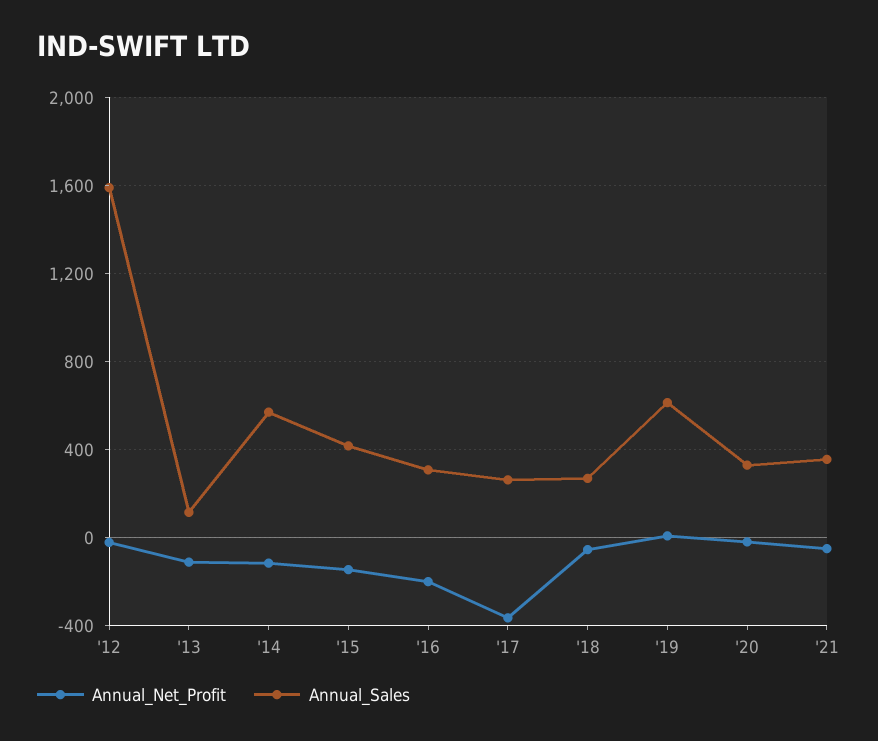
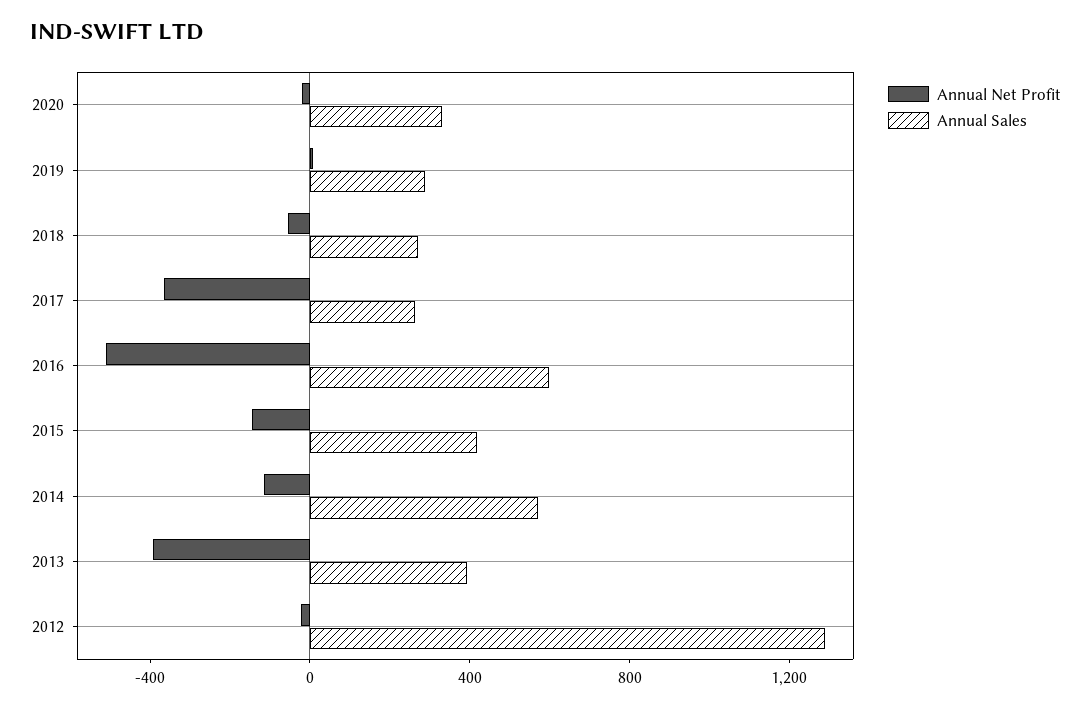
Annual_Sales, '12: 1600 -> 1300
Annual_Net_Profit, '13: -100 -> -400
Annual_Sales, '13: 100 -> 400
Annual_Net_Profit, '16: -200 -> -500
Annual_Sales, '16: 300 -> 600
Annual_Sales, '19: 600 -> 300
Annual_Net_Profit, '21: -50 -> none
Annual_Sales, '21: 350 -> none

